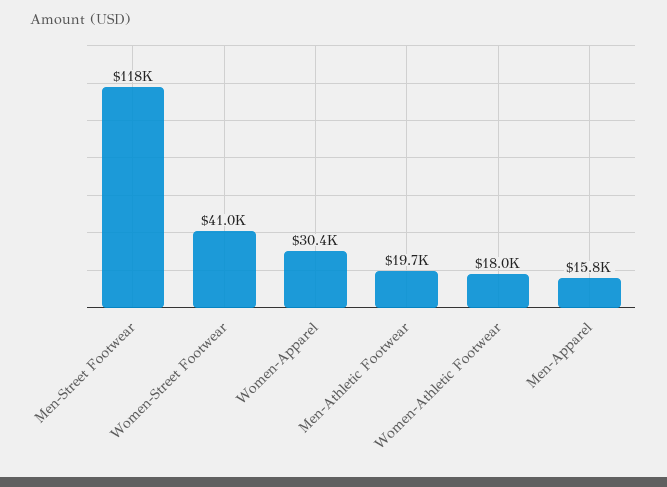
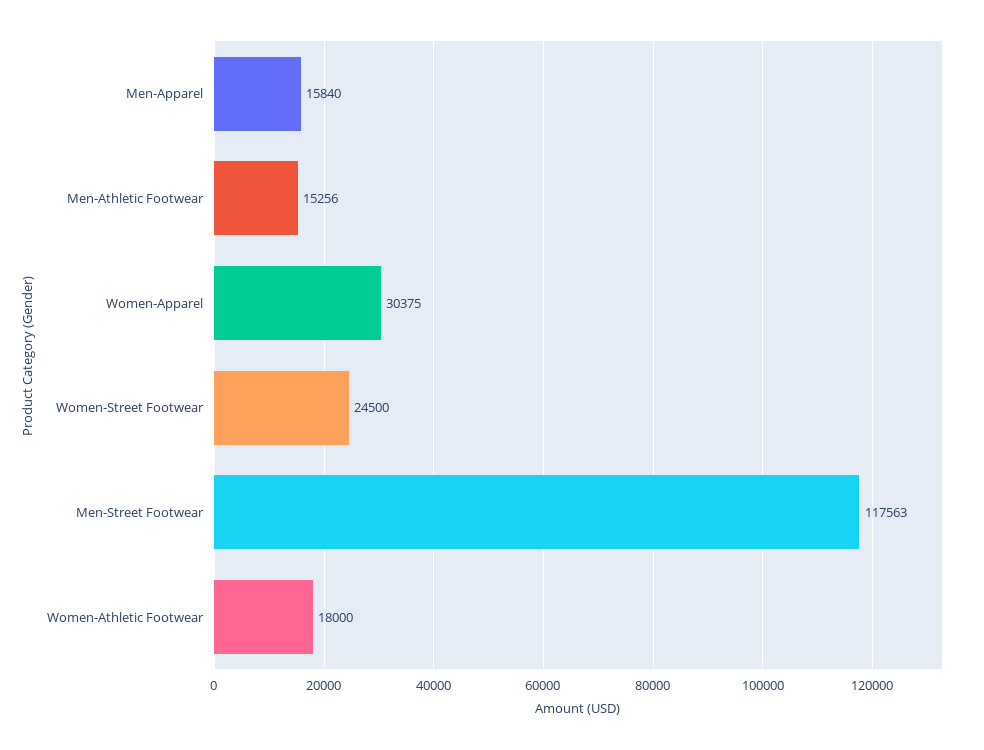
Women-Street Footwear: 41000 -> 24500
Men-Athletic Footwear: 19700 -> 15256

